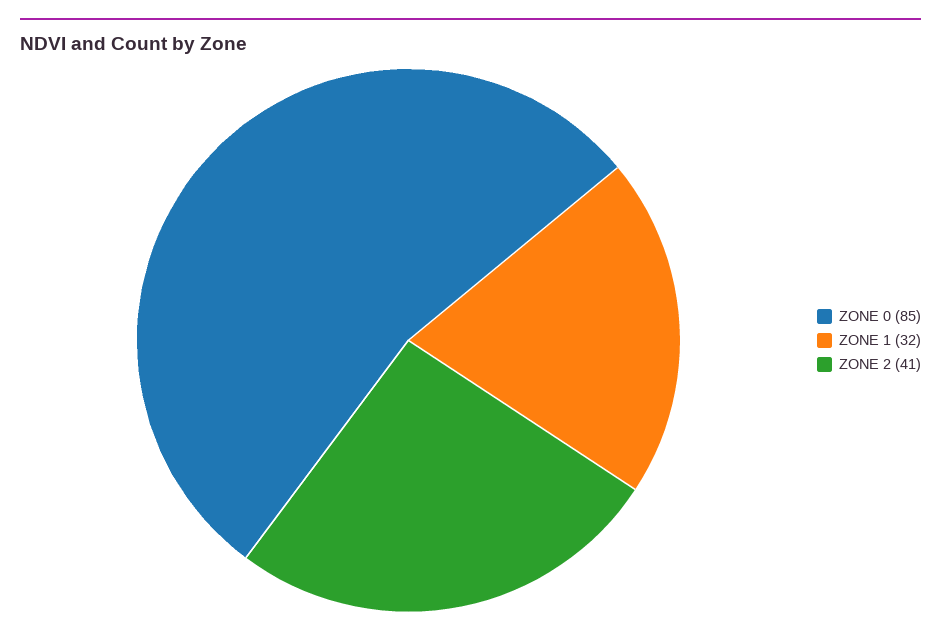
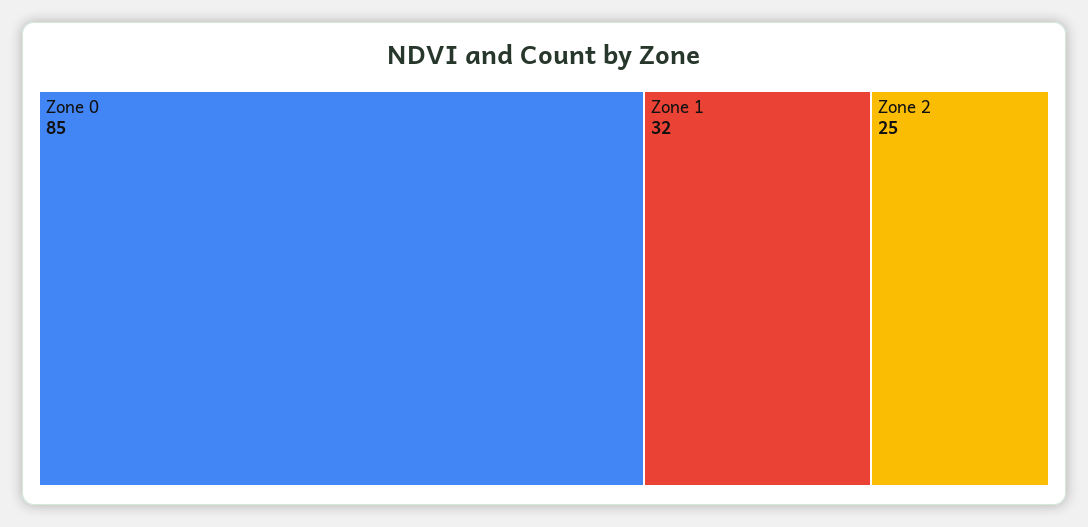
ZONE 2: 41 -> 25

